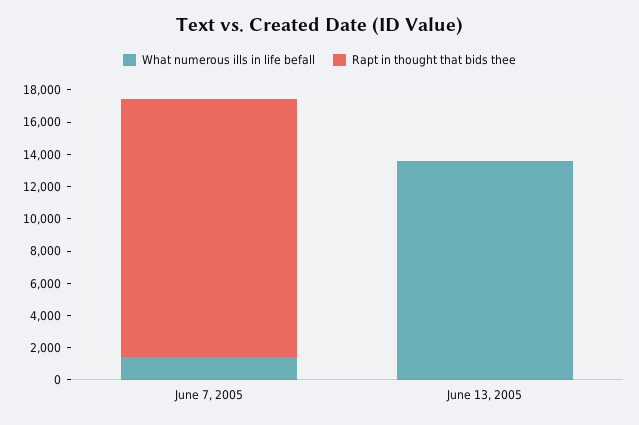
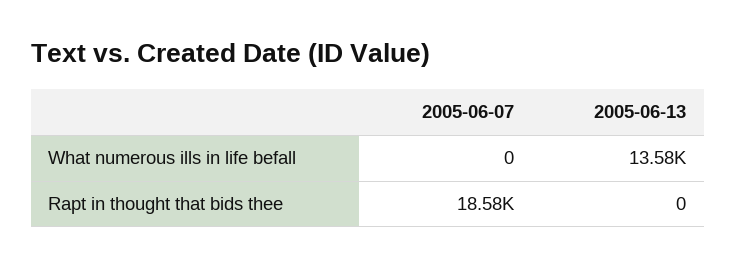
What numerous ills in life befall, June 7, 2005: 1500 -> 0
Rapt in thought that bids thee, June 7, 2005: 16000 -> 18580

